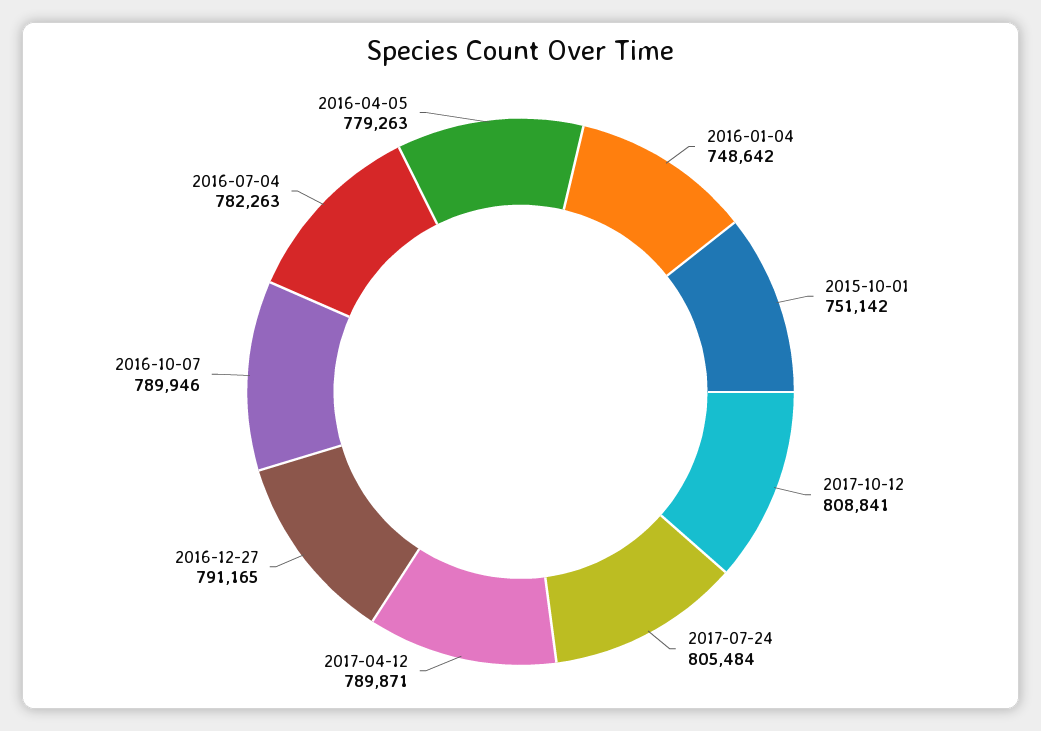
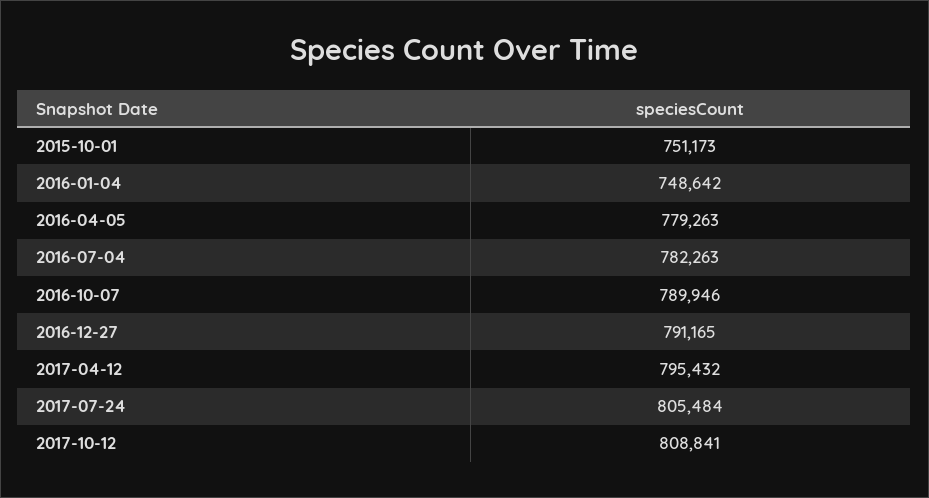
2015-10-01: 751142 -> 751173
2017-04-12: 789871 -> 795432

